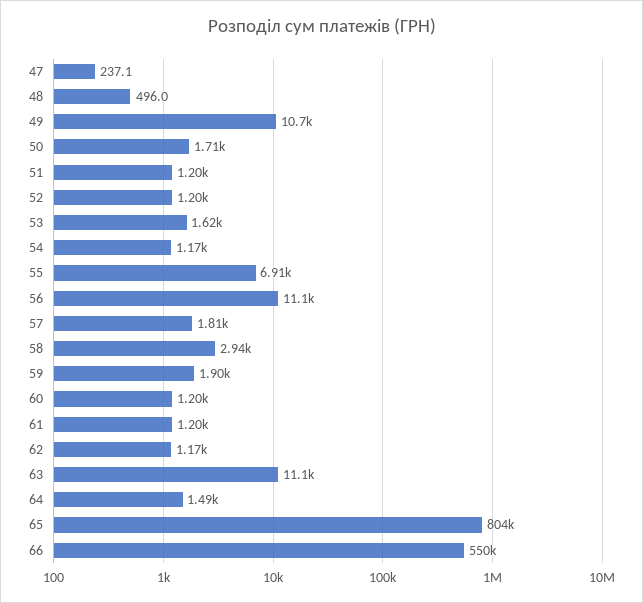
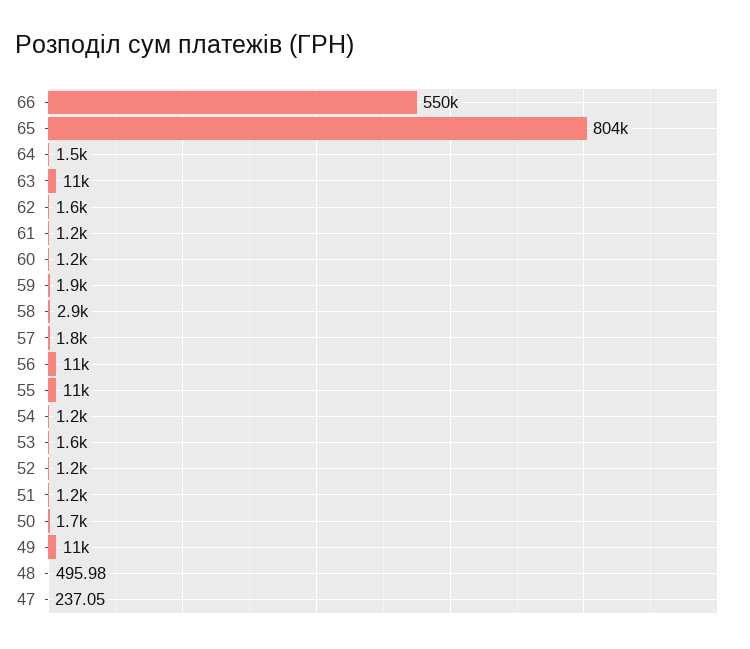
55: 6910 -> 11000
62: 1170 -> 1600

